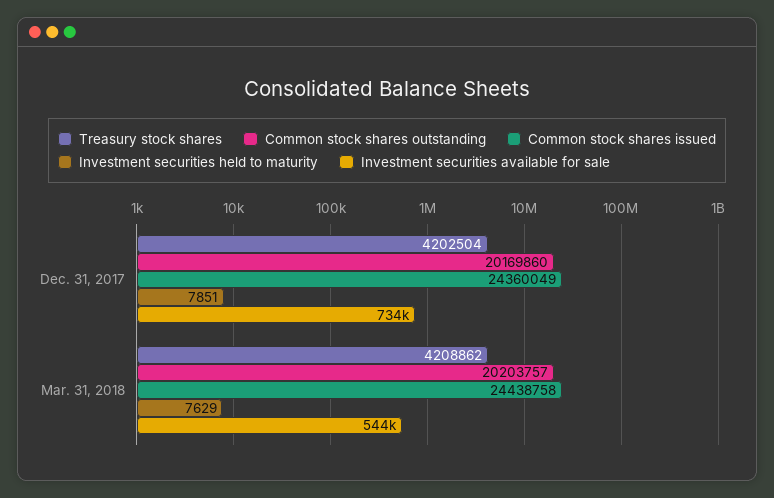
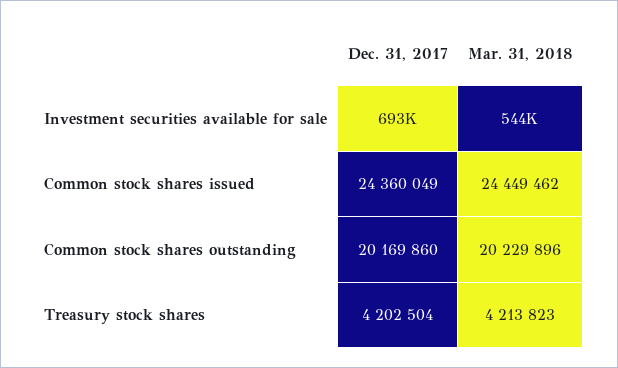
Investment securities held to maturity, Dec. 31, 2017: 7851 -> none
Investment securities available for sale, Dec. 31, 2017: 734000 -> 693000
Treasury stock shares, Mar. 31, 2018: 4208862 -> 4213823
Common stock shares outstanding, Mar. 31, 2018: 20203757 -> 20229896
Common stock shares issued, Mar. 31, 2018: 24438758 -> 24449462
Investment securities held to maturity, Mar. 31, 2018: 7629 -> none

